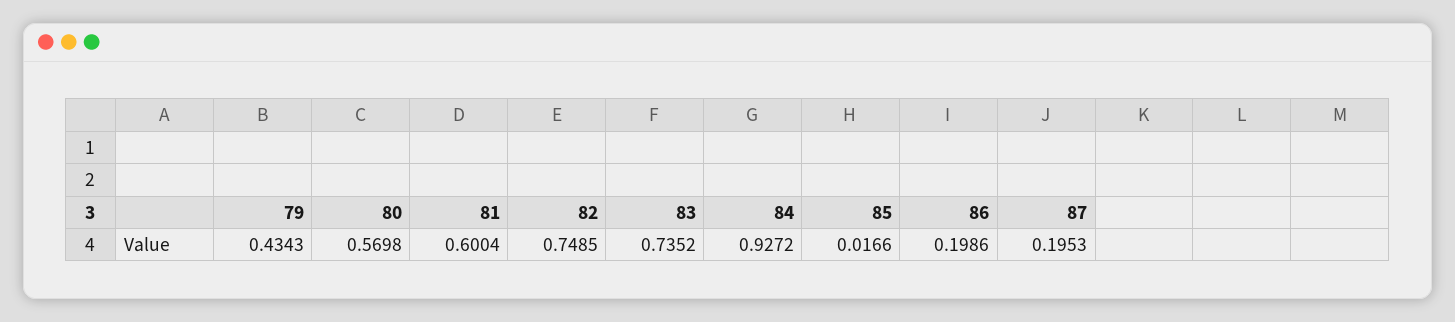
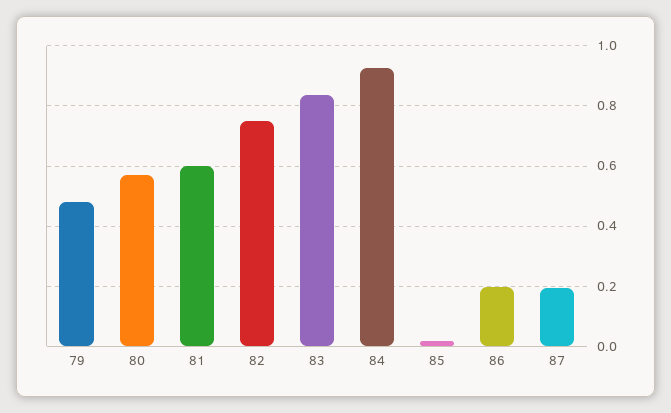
79: 0.4343 -> 0.48
83: 0.7352 -> 0.84

